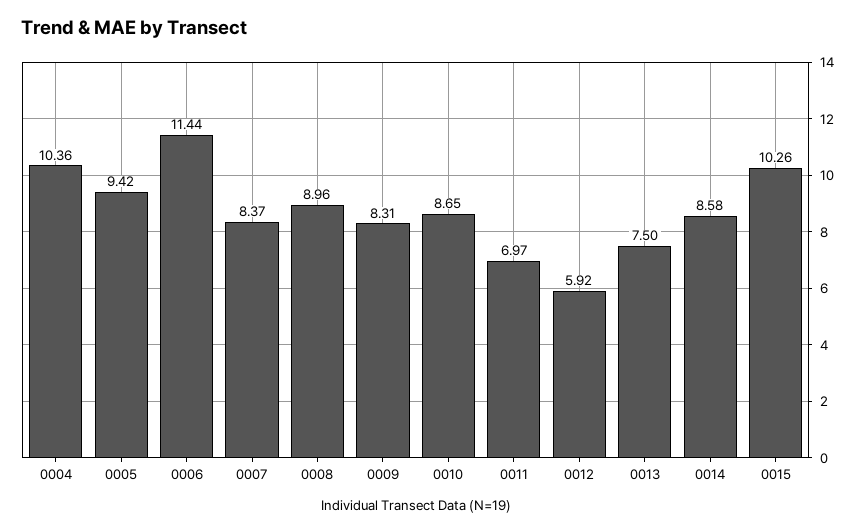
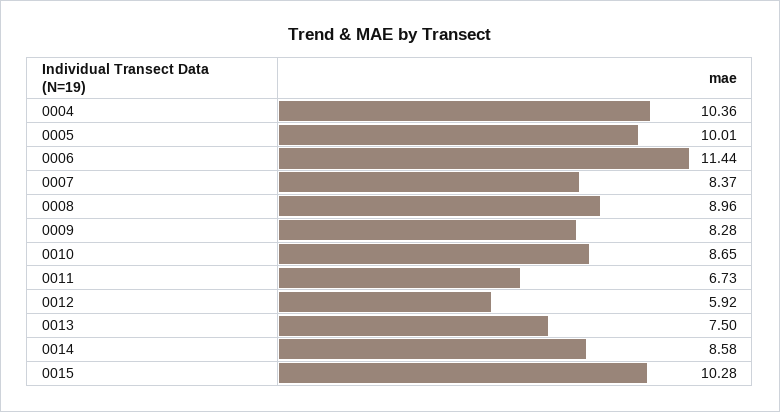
0005: 9.42 -> 10.01
0009: 8.31 -> 8.28
0011: 6.97 -> 6.73
0015: 10.26 -> 10.28

